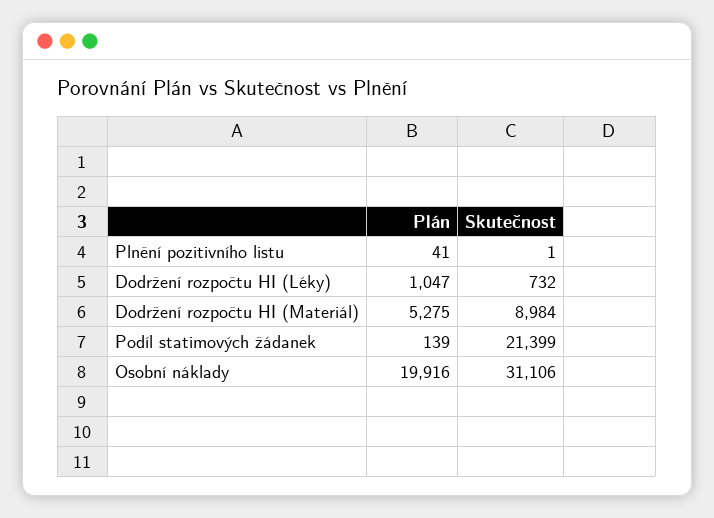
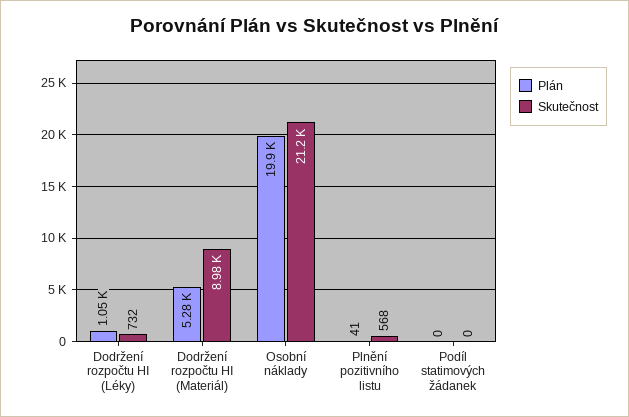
Skutečnost, Plnění pozitivního listu: 1 -> 568
Plán, Podíl statimových žádanek: 139 -> 0
Skutečnost, Podíl statimových žádanek: 21399 -> 0
Skutečnost, Osobní náklady: 31106 -> 21200

